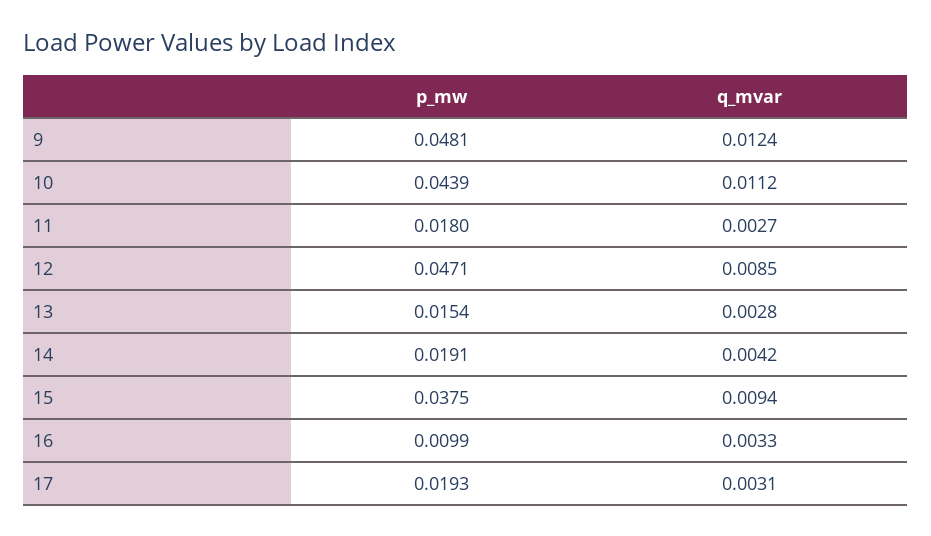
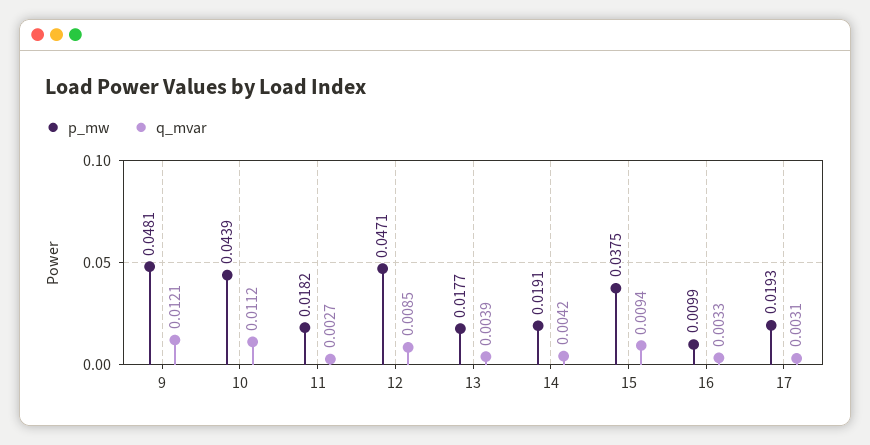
q_mvar, 9: 0.0124 -> 0.0121
p_mw, 11: 0.018 -> 0.0182
p_mw, 13: 0.0154 -> 0.0177
q_mvar, 13: 0.0028 -> 0.0039

